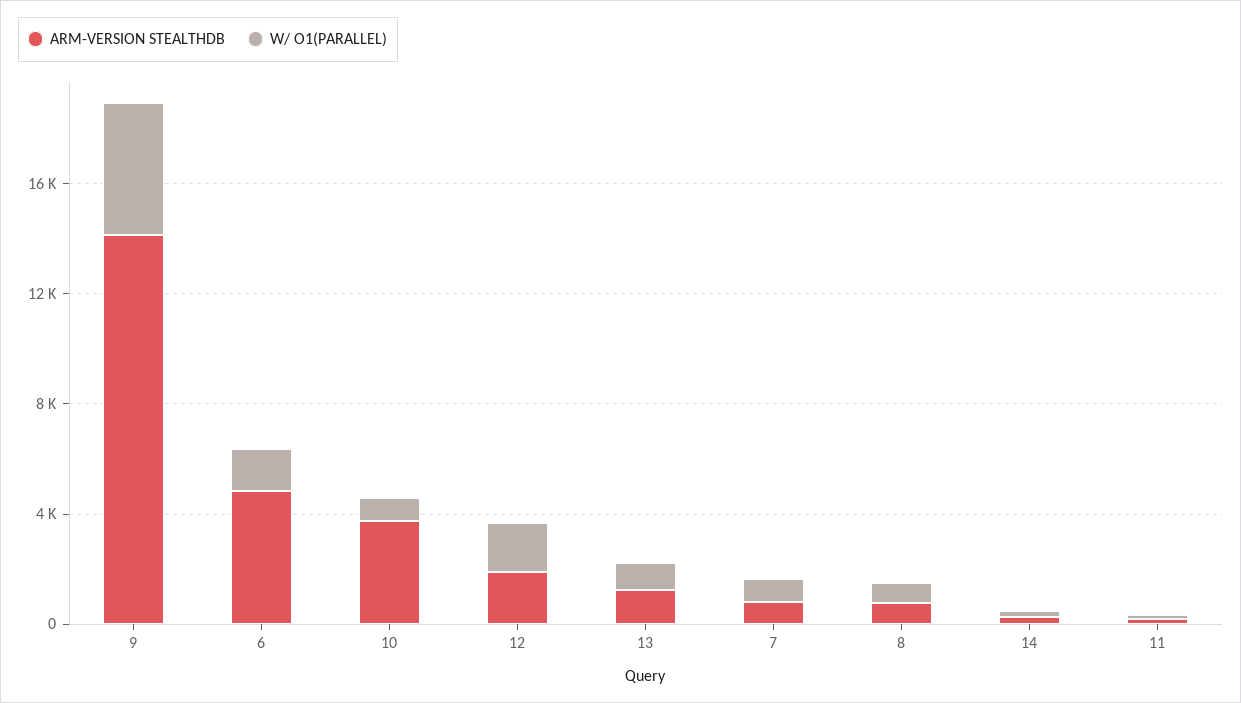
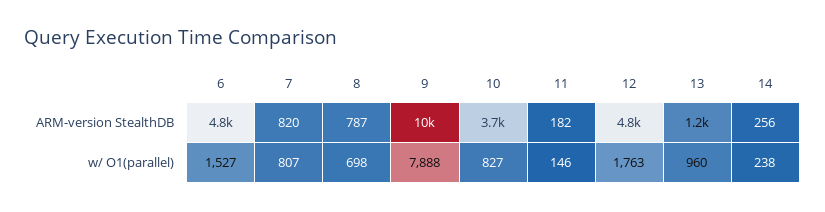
ARM-VERSION STEALTHDB, 9: 14000 -> 10000
W/ O1(PARALLEL), 9: 5000 -> 7888
ARM-VERSION STEALTHDB, 12: 2000 -> 4800

